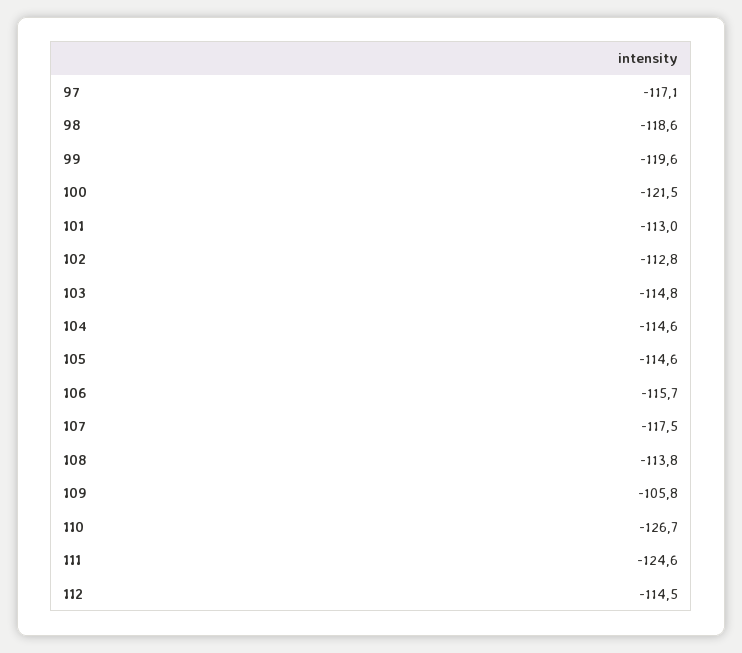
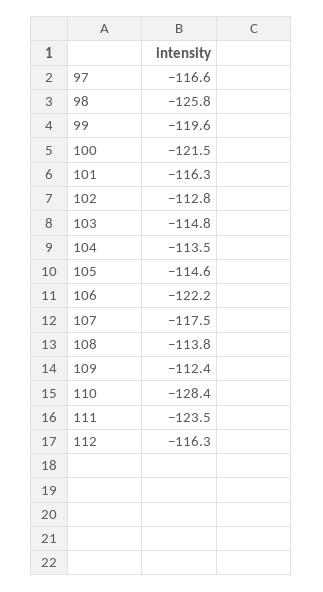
97: -117.1 -> -116.6
98: -118.6 -> -125.8
101: -113 -> -116.3
104: -114.6 -> -113.5
106: -115.7 -> -122.2
109: -105.8 -> -112.4
110: -126.7 -> -128.4
111: -124.6 -> -123.5
112: -114.5 -> -116.3

